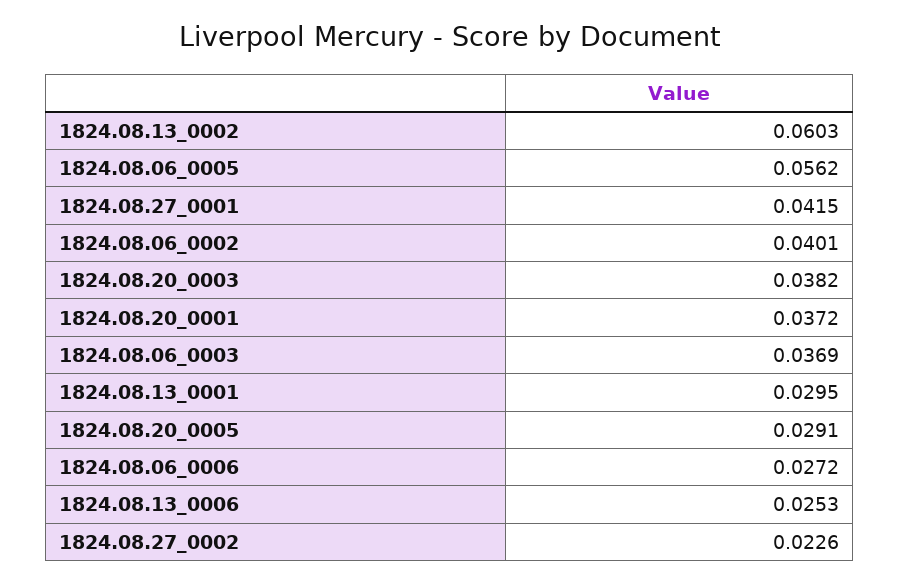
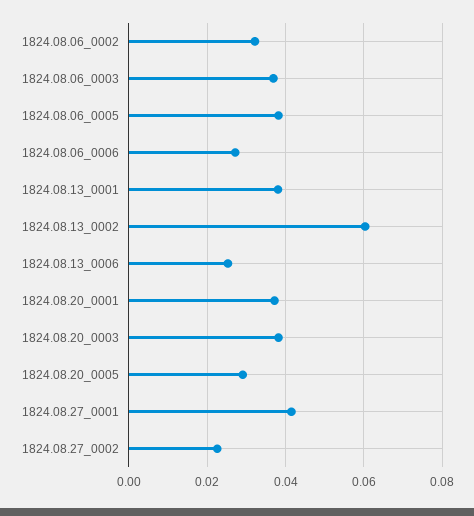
1824.08.06_0005: 0.0562 -> 0.038
1824.08.06_0002: 0.0401 -> 0.032
1824.08.13_0001: 0.0295 -> 0.038

